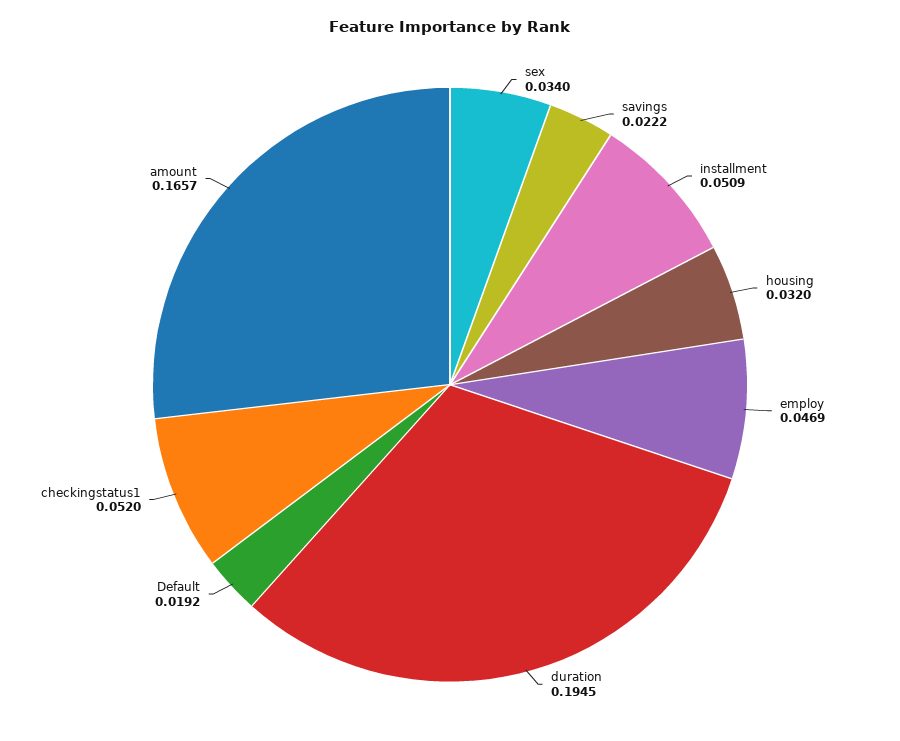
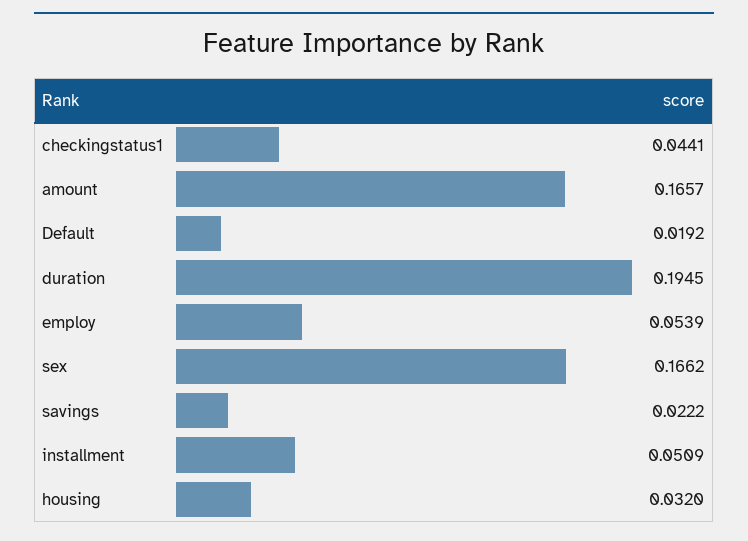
sex: 0.034 -> 0.1662
employ: 0.0469 -> 0.0539
checkingstatus1: 0.052 -> 0.0441

